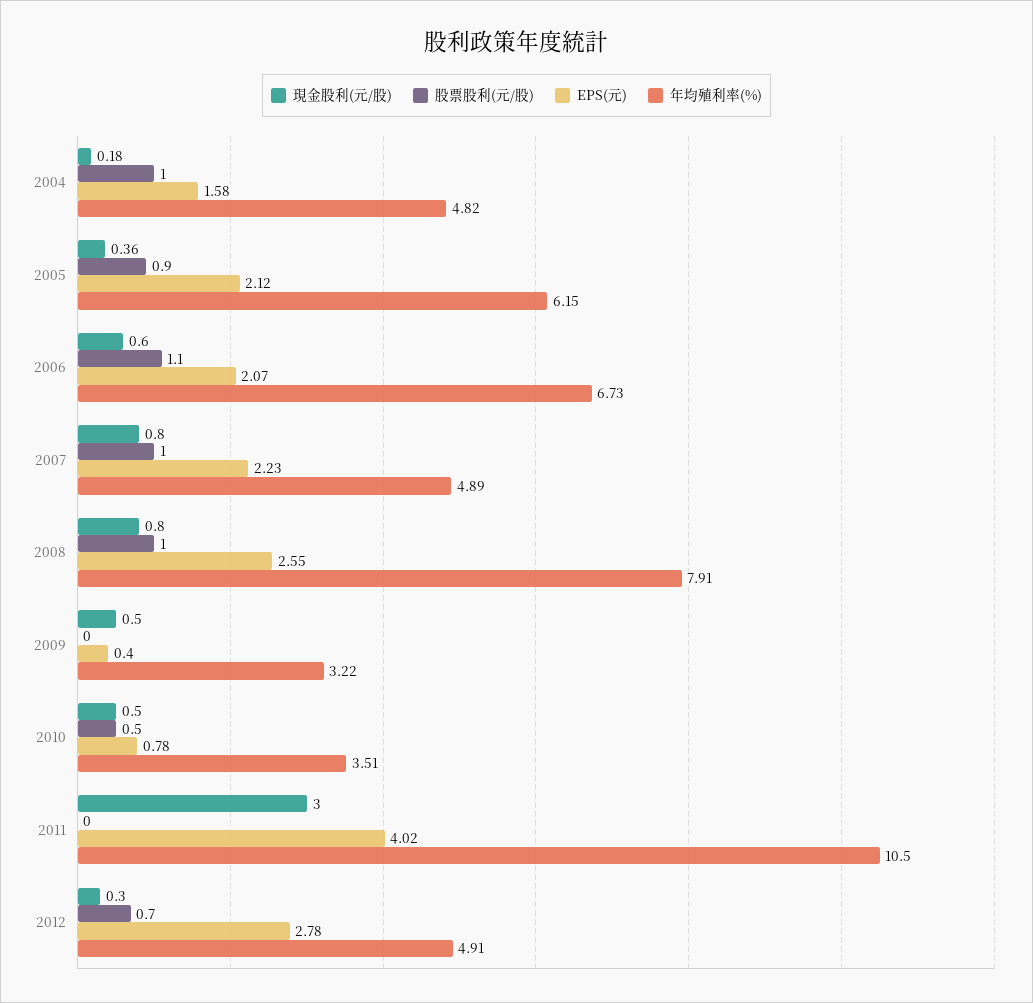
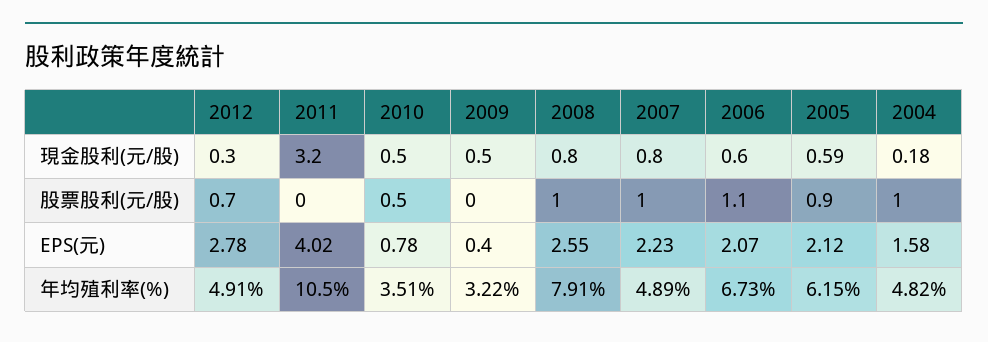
現金股利(元/股), 2005: 0.36 -> 0.59
現金股利(元/股), 2011: 3 -> 3.2

